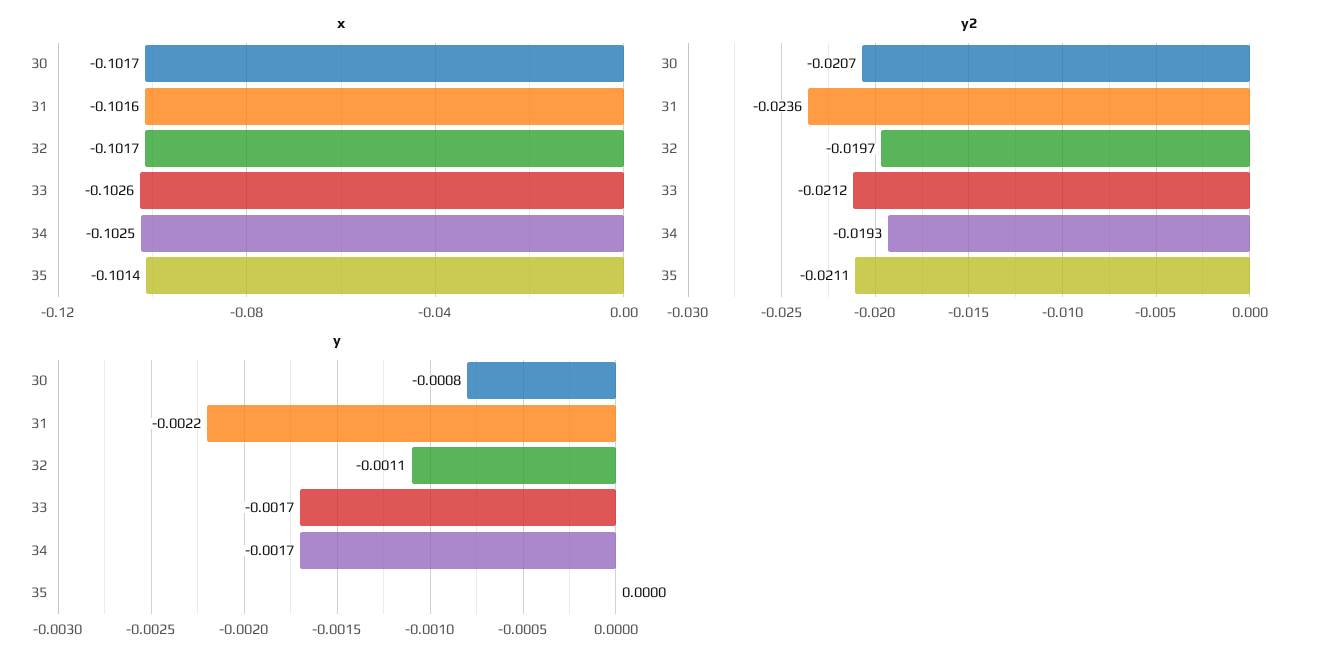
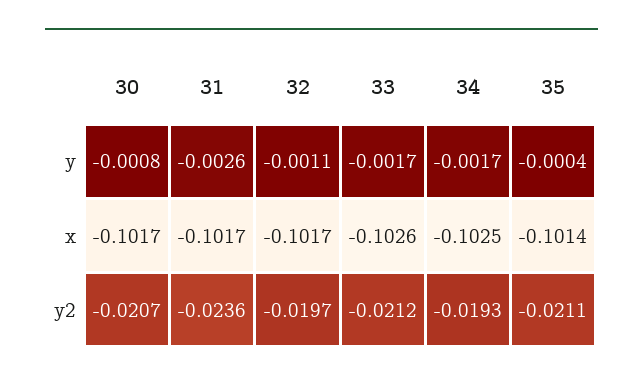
x, 31: -0.1016 -> -0.1017
y, 31: -0.0022 -> -0.0026
y, 35: 0 -> -0.0004

